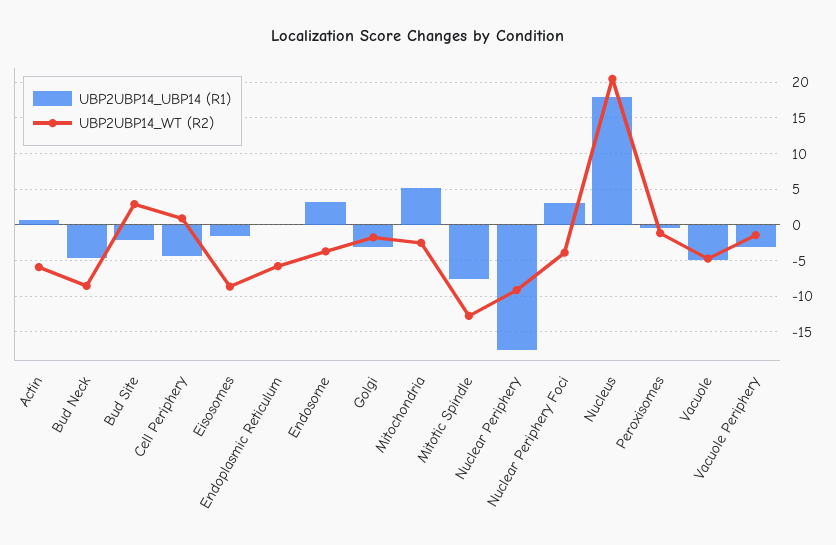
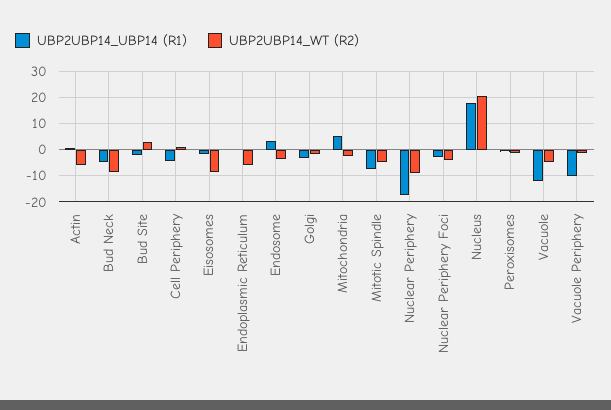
UBP2UBP14_WT (R2), Mitotic Spindle: -13 -> -5
UBP2UBP14_UBP14 (R1), Nuclear Periphery Foci: 3 -> -2.5
UBP2UBP14_UBP14 (R1), Vacuole: -5 -> -12.5
UBP2UBP14_UBP14 (R1), Vacuole Periphery: -3 -> -10

